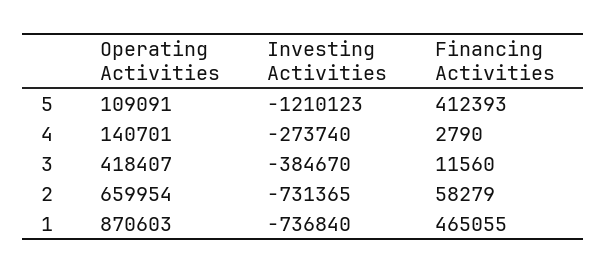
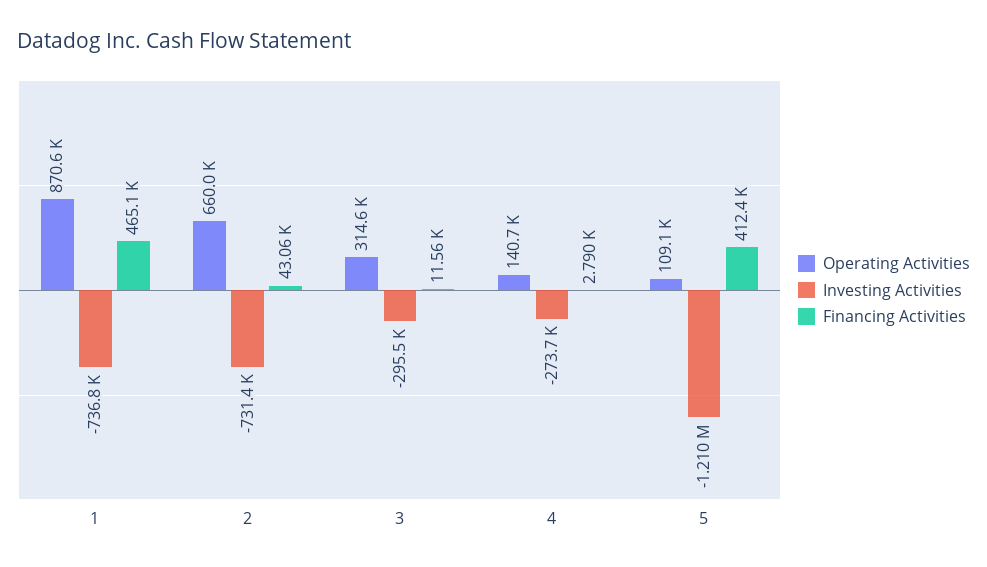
Operating Activities, 3: 418407 -> 314600
Investing Activities, 3: -384670 -> -295500
Financing Activities, 2: 58279 -> 43060

